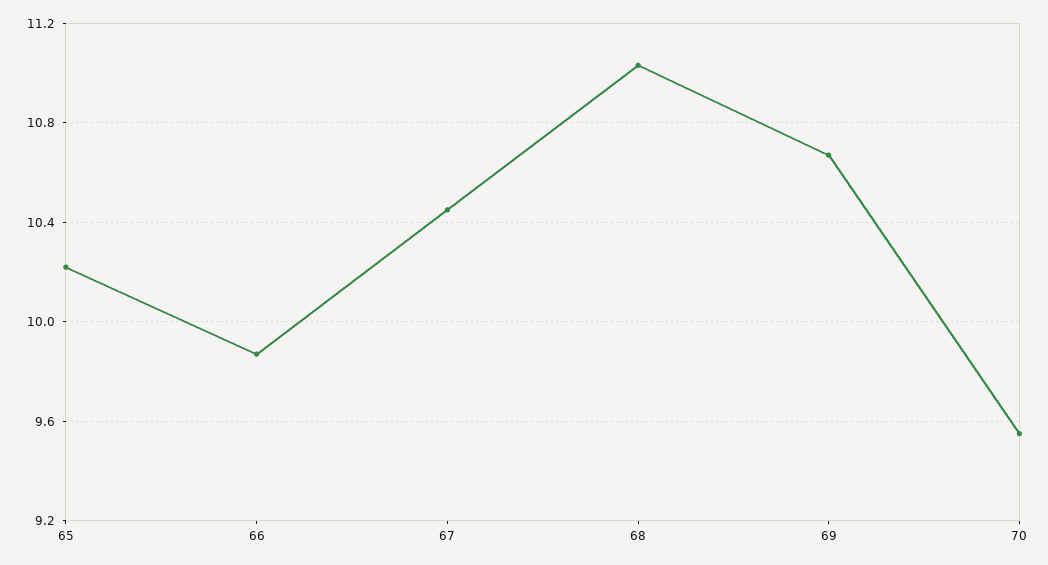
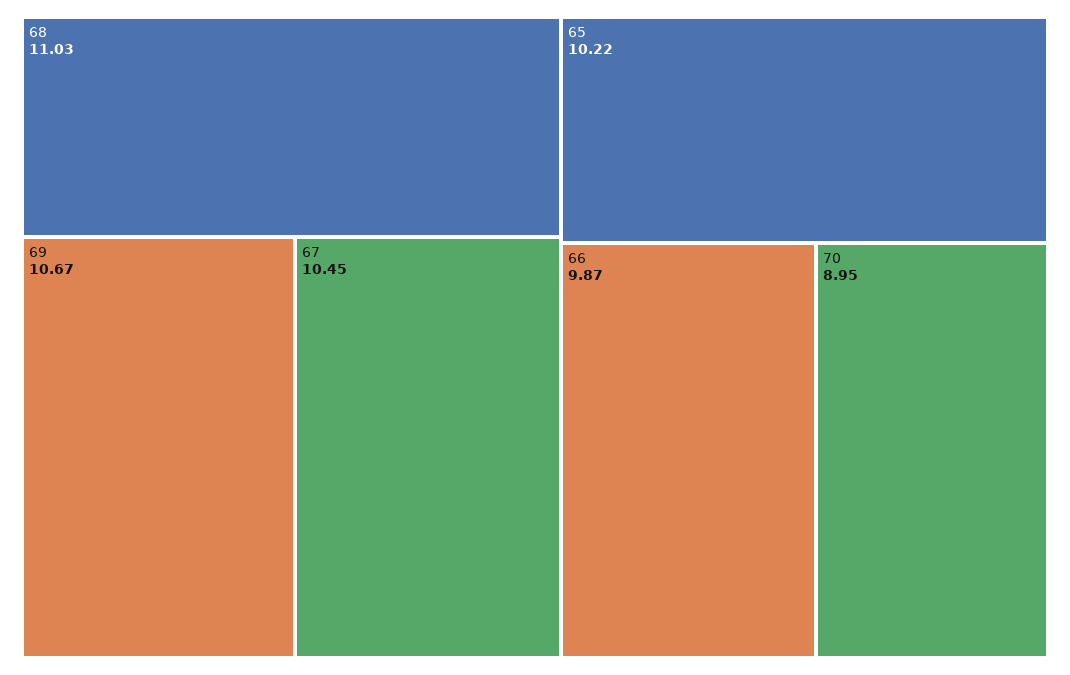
70: 9.55 -> 8.95

